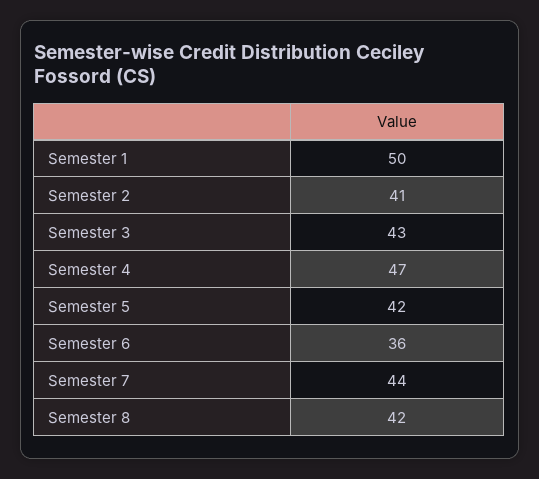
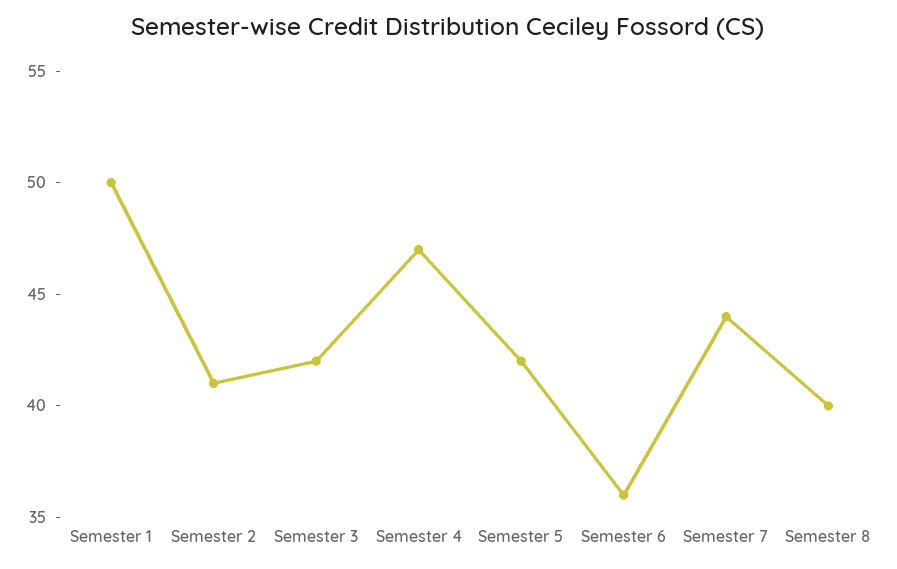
Semester 3: 43 -> 42
Semester 8: 42 -> 40

